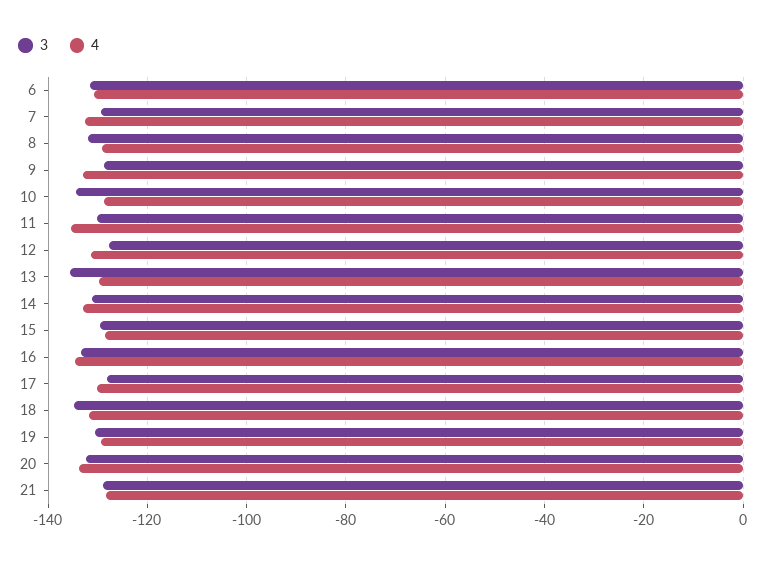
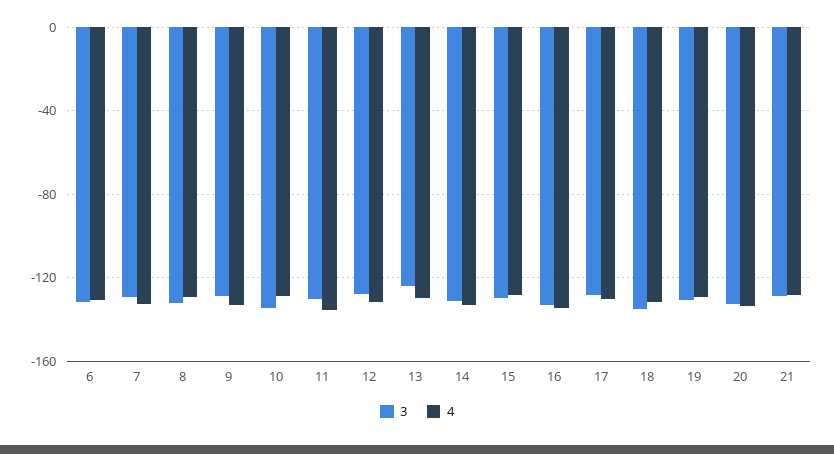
3, 13: -136 -> -125

